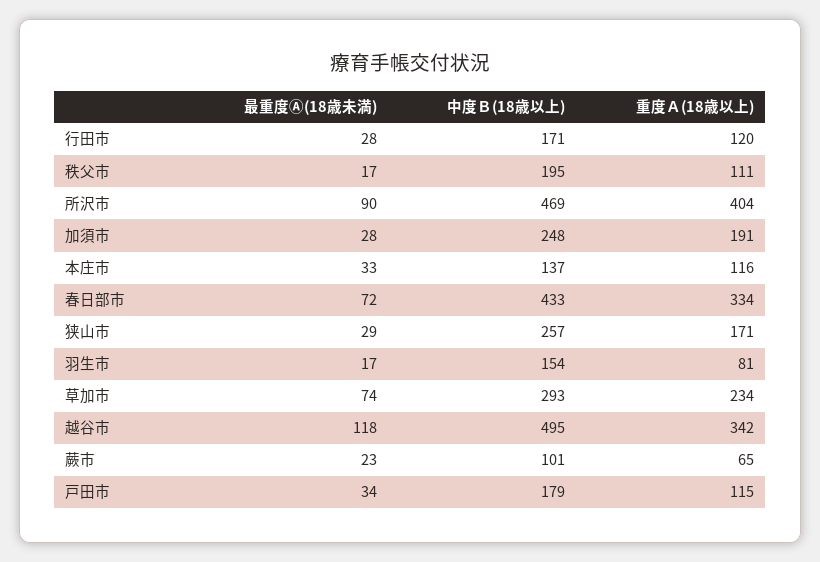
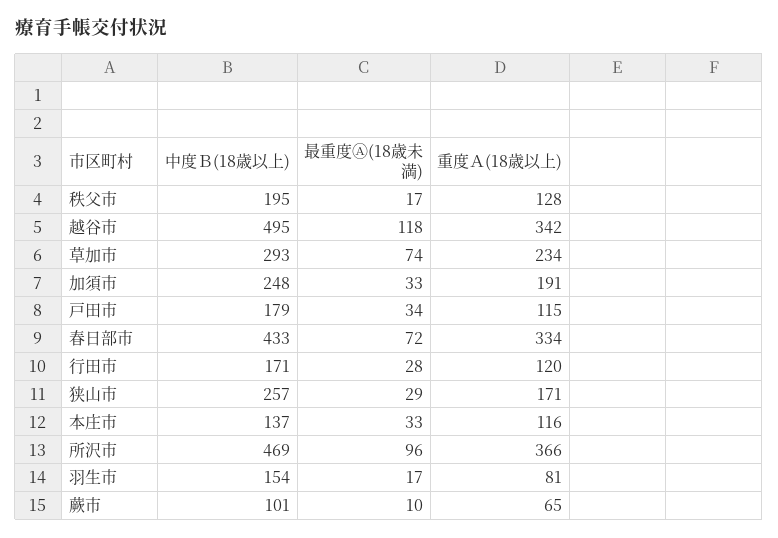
重度Ａ(18歳以上), 秩父市: 111 -> 128
最重度Ⓐ(18歳未満), 所沢市: 90 -> 96
重度Ａ(18歳以上), 所沢市: 404 -> 366
最重度Ⓐ(18歳未満), 加須市: 28 -> 33
最重度Ⓐ(18歳未満), 蕨市: 23 -> 10

